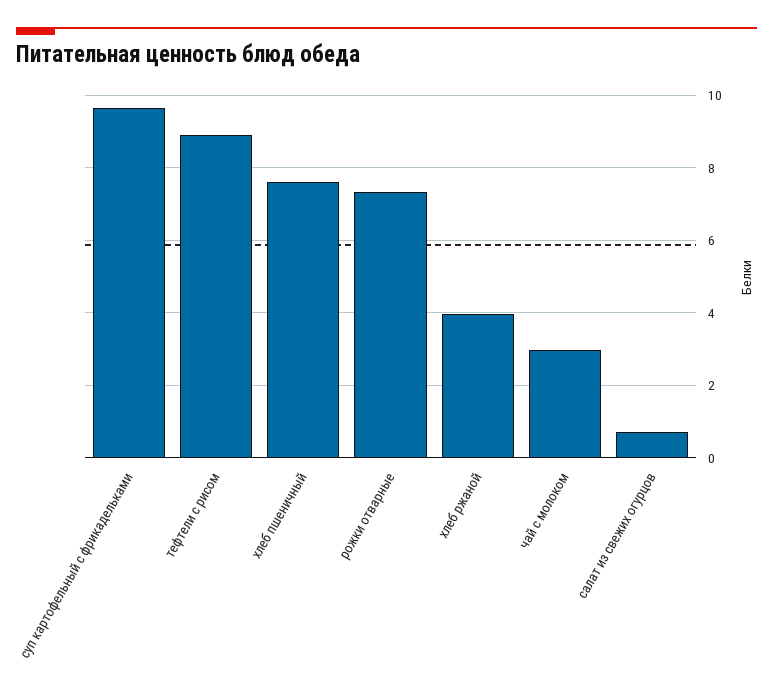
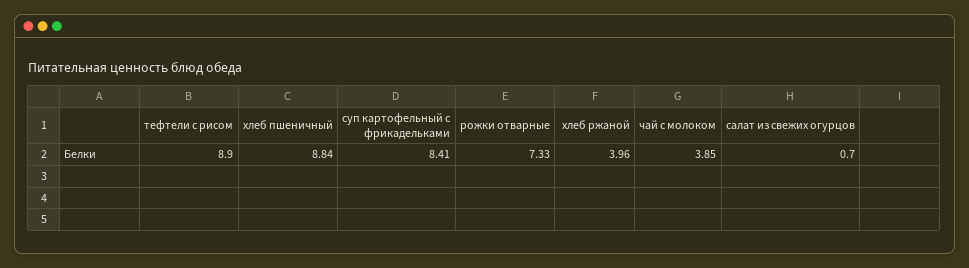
суп картофельный с фрикадельками: 9.6 -> 8.41
хлеб пшеничный: 7.6 -> 8.84
чай с молоком: 3 -> 3.85

